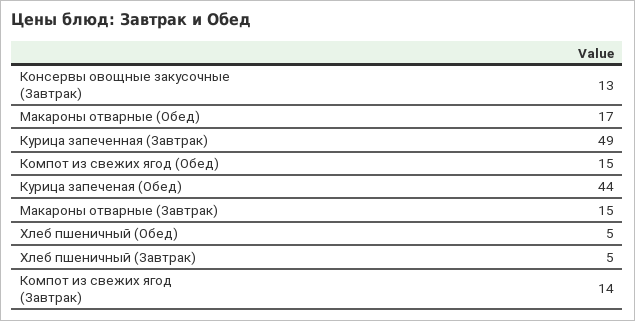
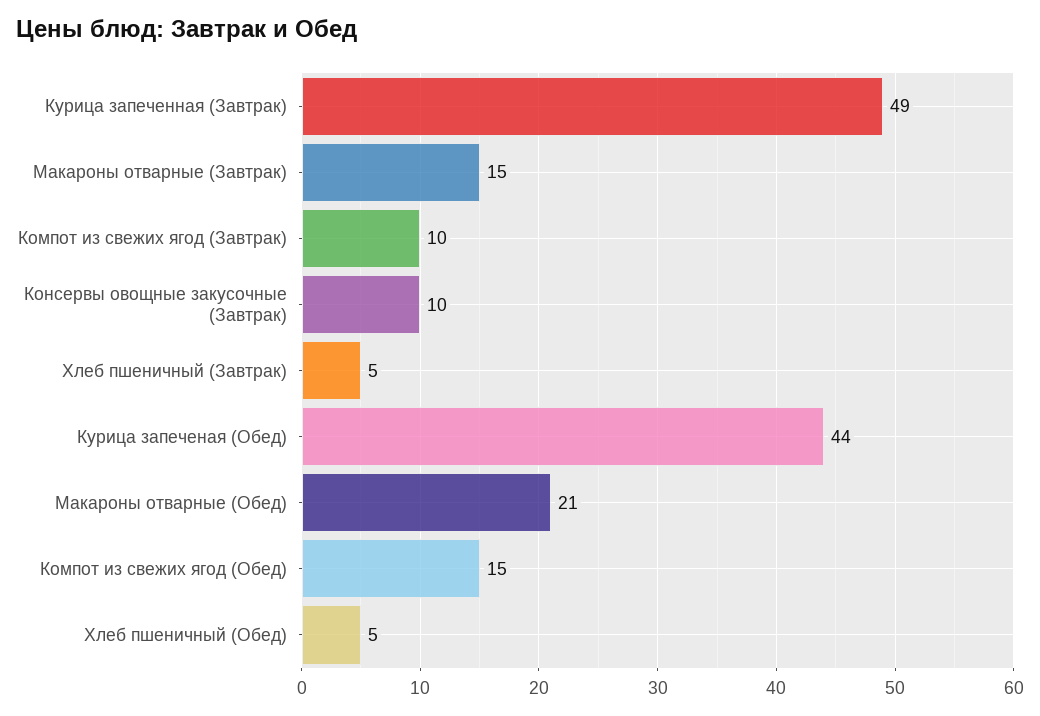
Консервы овощные закусочные (Завтрак): 13 -> 10
Макароны отварные (Обед): 17 -> 21
Компот из свежих ягод (Завтрак): 14 -> 10

